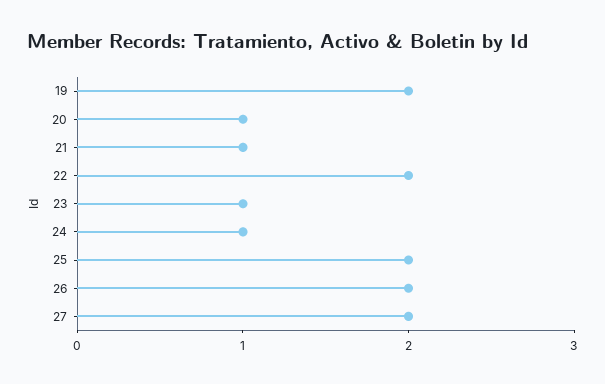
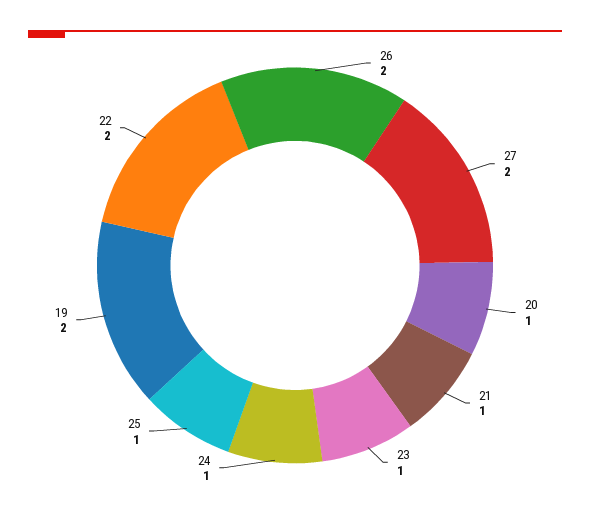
25: 2 -> 1

